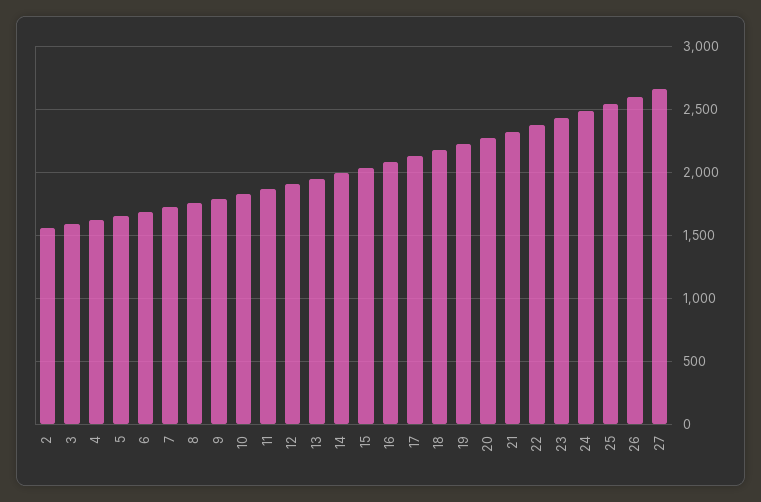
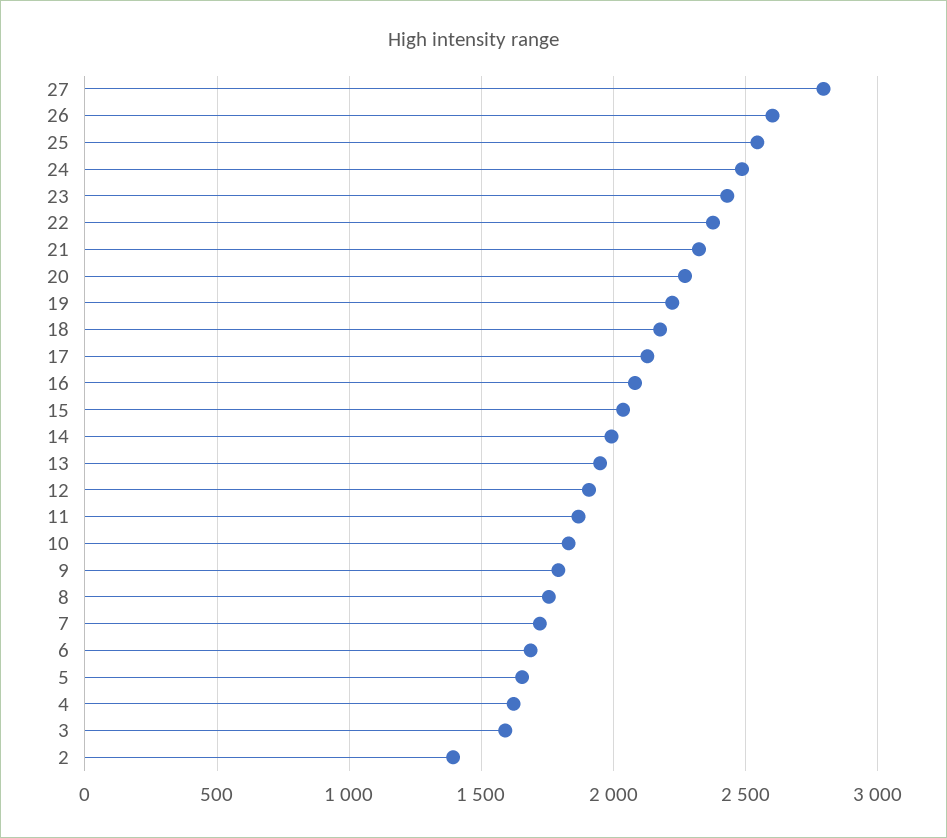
2: 1550 -> 1400
27: 2650 -> 2800

